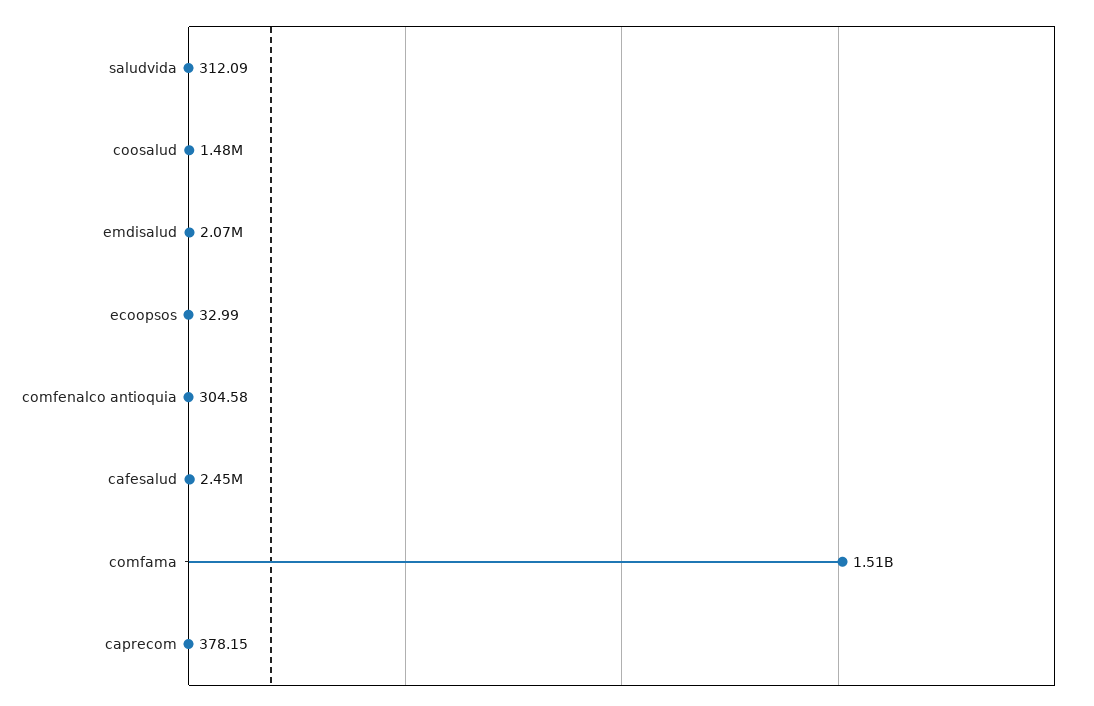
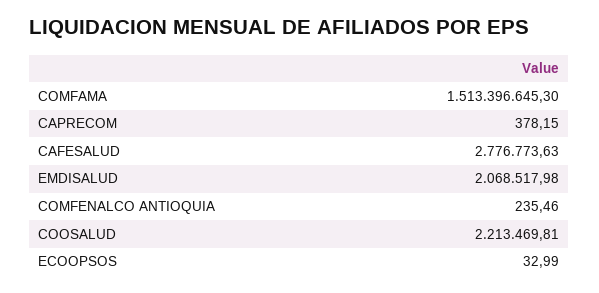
saludvida: 312.09 -> none
coosalud: 1480000 -> 2213469.81
comfenalco antioquia: 304.58 -> 235.46
cafesalud: 2450000 -> 2776773.63

